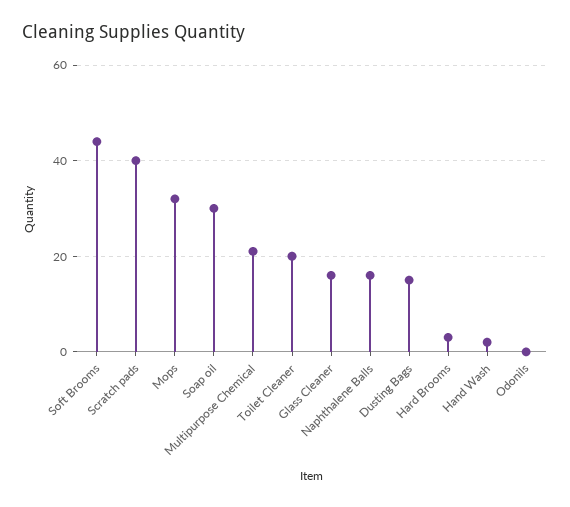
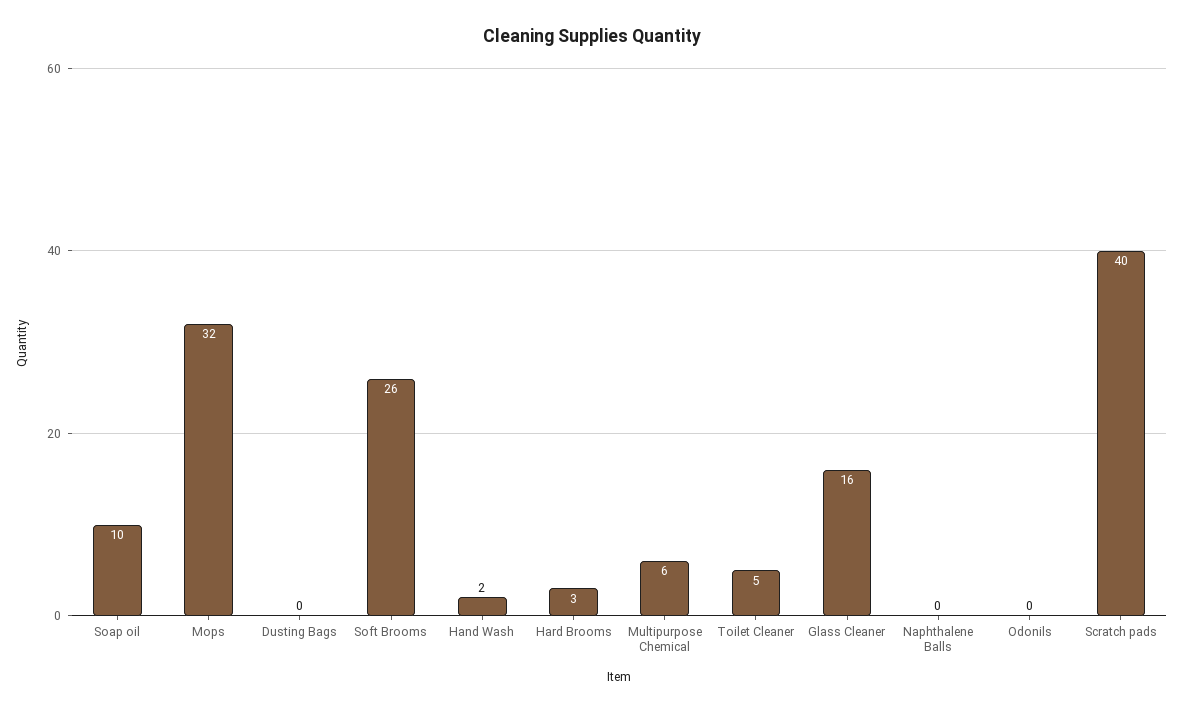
Soft Brooms: 45 -> 26
Soap oil: 30 -> 10
Multipurpose Chemical: 20 -> 6
Toilet Cleaner: 20 -> 5
Naphthalene Balls: 15 -> 0
Dusting Bags: 15 -> 0

